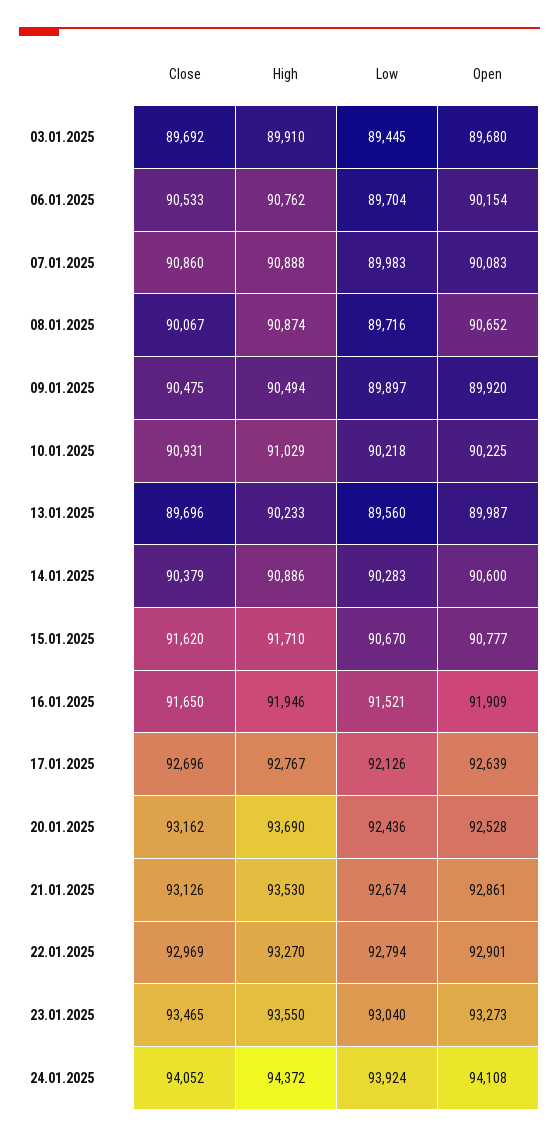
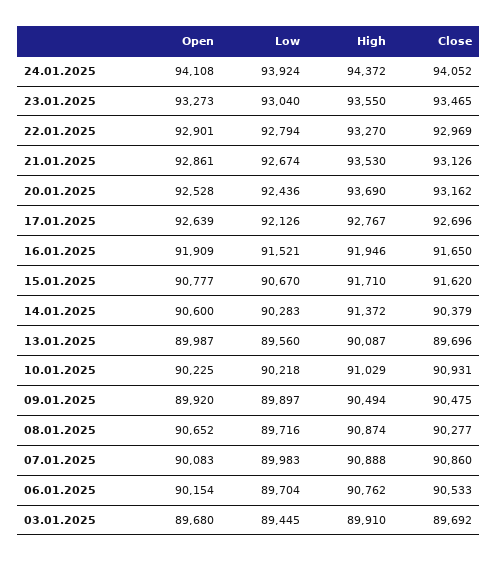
Close, 08.01.2025: 90067 -> 90277
High, 13.01.2025: 90233 -> 90087
High, 14.01.2025: 90886 -> 91372

